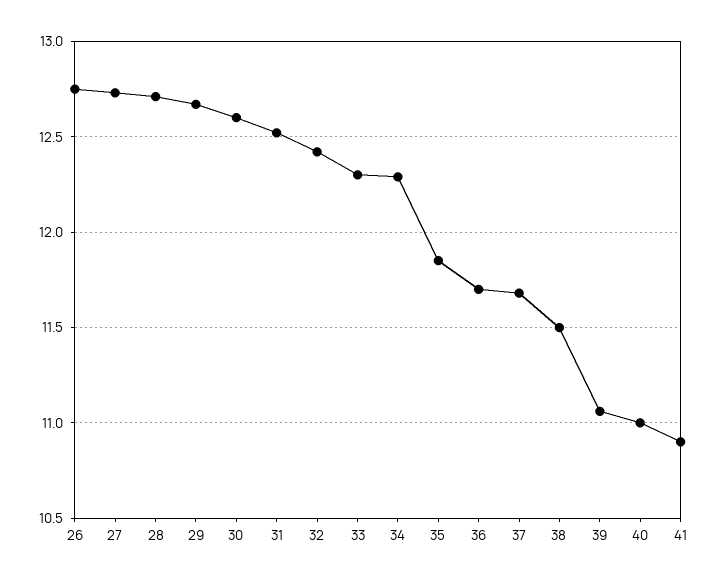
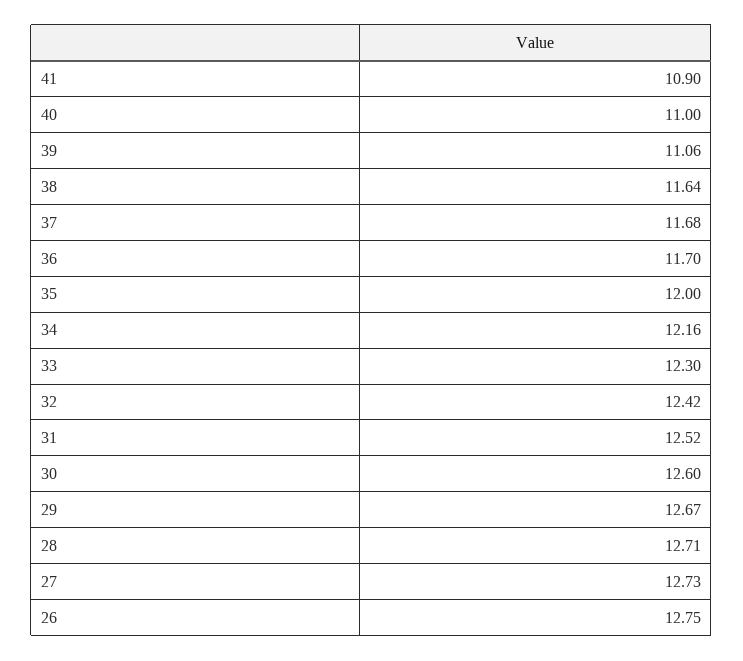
34: 12.3 -> 12.16
35: 11.85 -> 12
38: 11.5 -> 11.64

